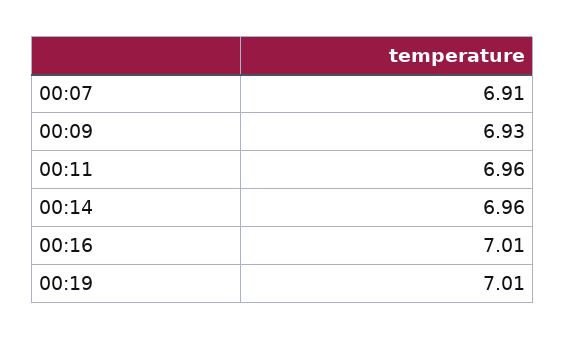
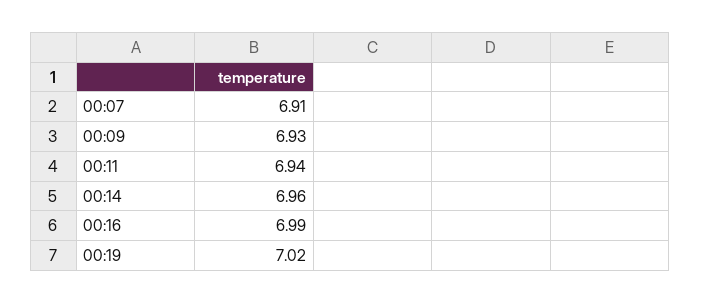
00:11: 6.96 -> 6.94
00:16: 7.01 -> 6.99
00:19: 7.01 -> 7.02

